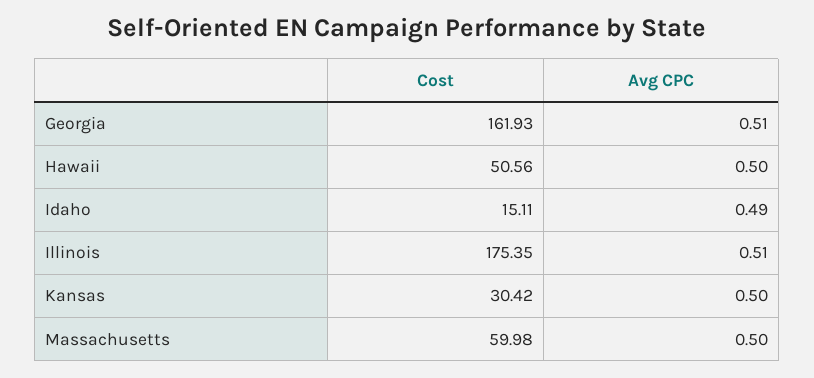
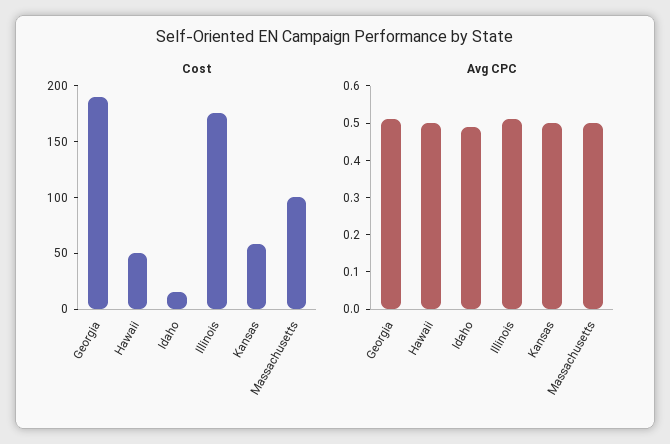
Cost, Georgia: 161.93 -> 190
Cost, Kansas: 30.42 -> 60
Cost, Massachusetts: 59.98 -> 100

